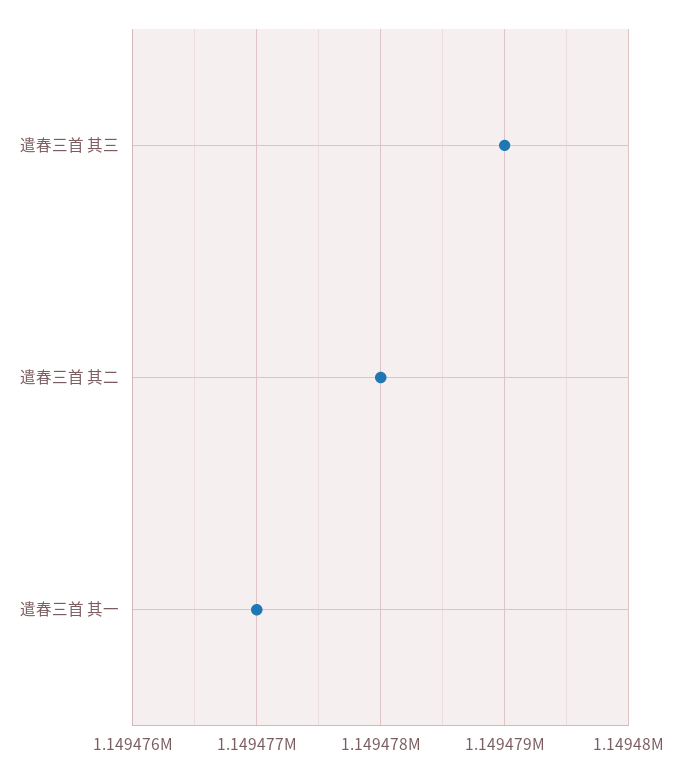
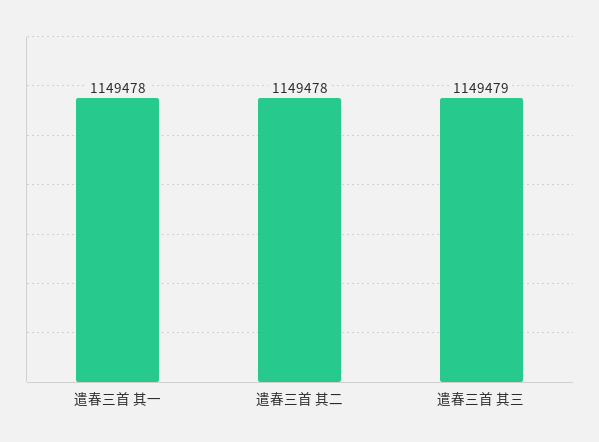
遣春三首 其一: 1149477 -> 1149478

